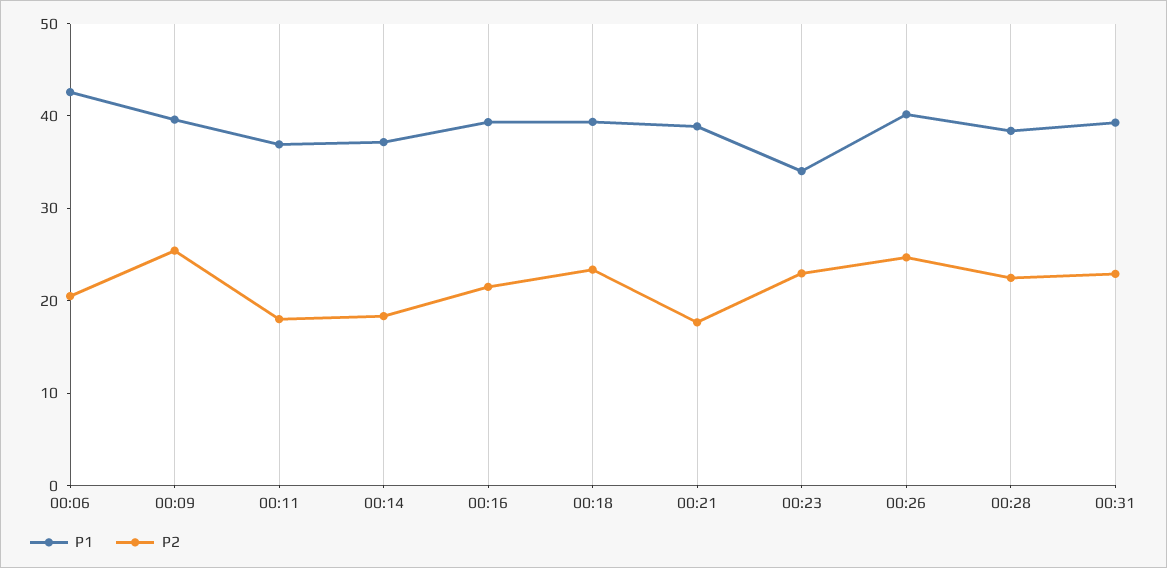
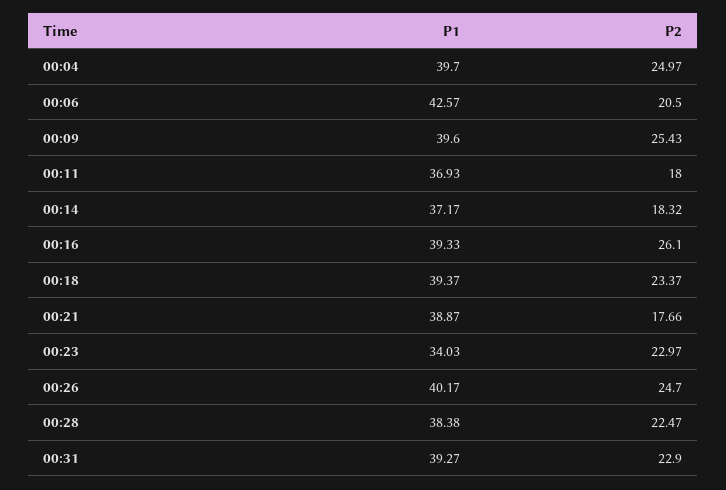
P2, 00:16: 22 -> 26.1
P1, 00:04: none -> 39.7
P2, 00:04: none -> 24.97

